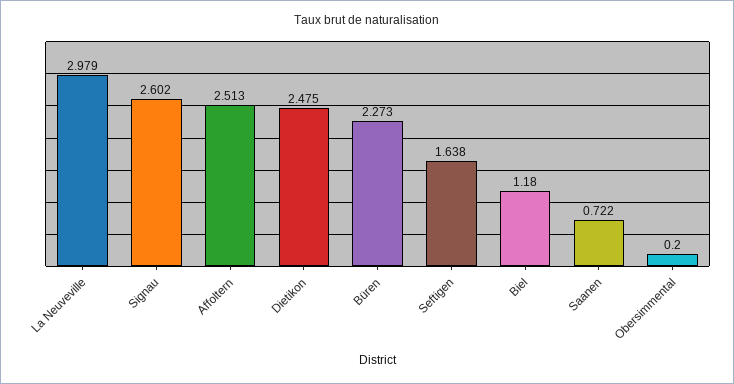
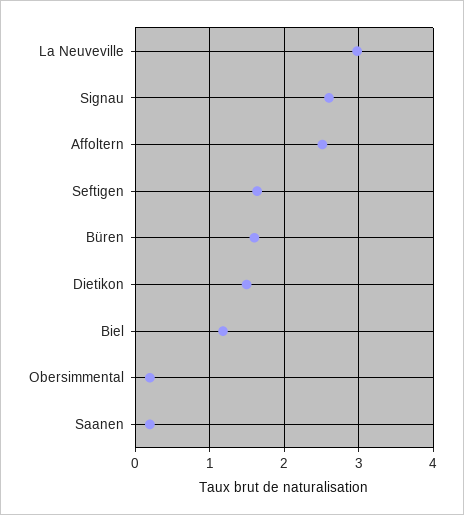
Dietikon: 2.475 -> 1.5
Büren: 2.273 -> 1.6
Saanen: 0.722 -> 0.2

